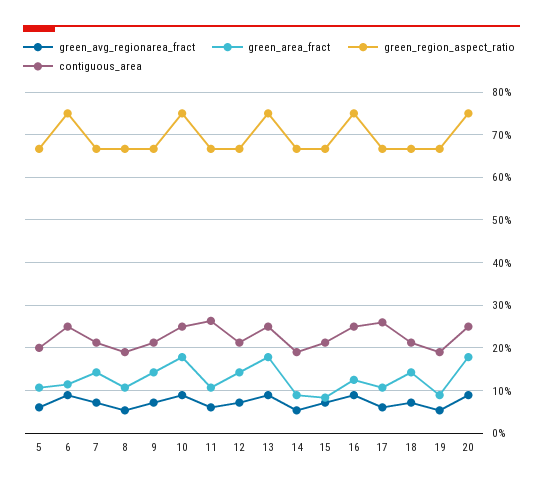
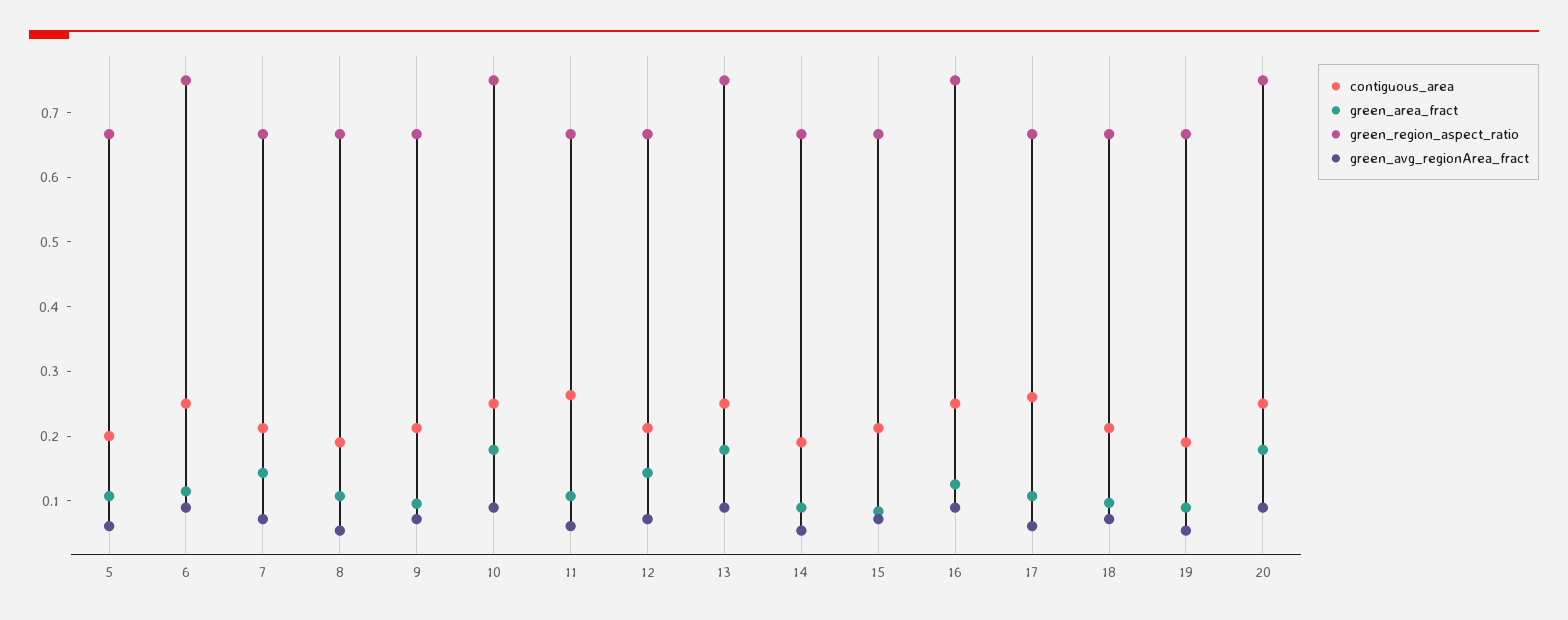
green_area_fract, 9: 0.14 -> 0.1
green_area_fract, 18: 0.14 -> 0.1

